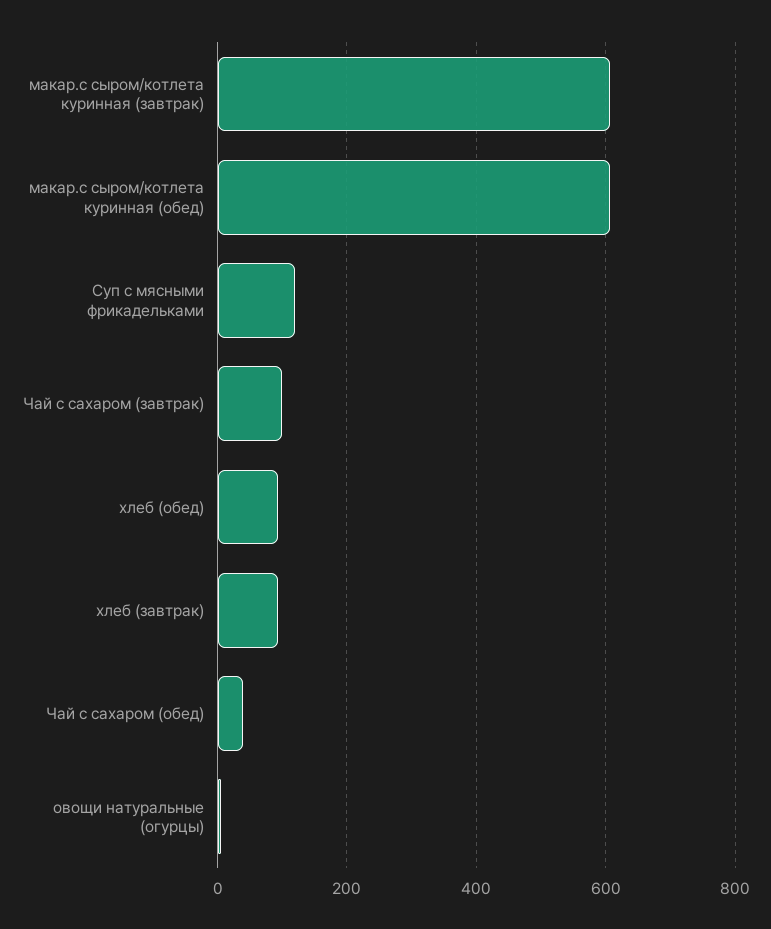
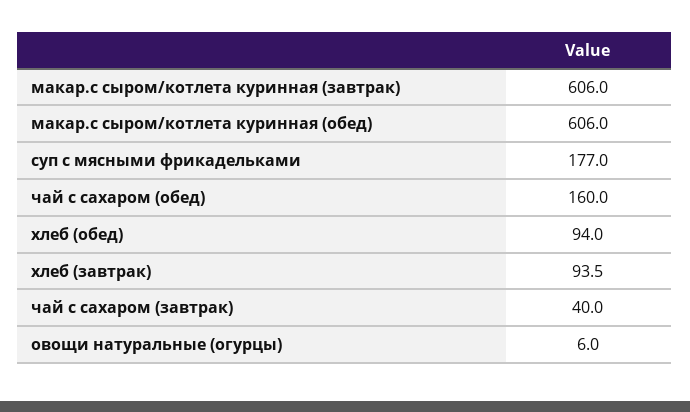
Суп с мясными фрикадельками: 120 -> 177
Чай с сахаром (завтрак): 100 -> 40
Чай с сахаром (обед): 40 -> 160

